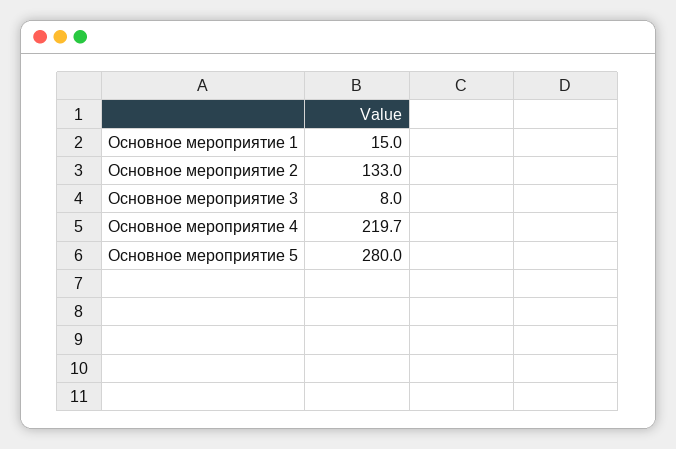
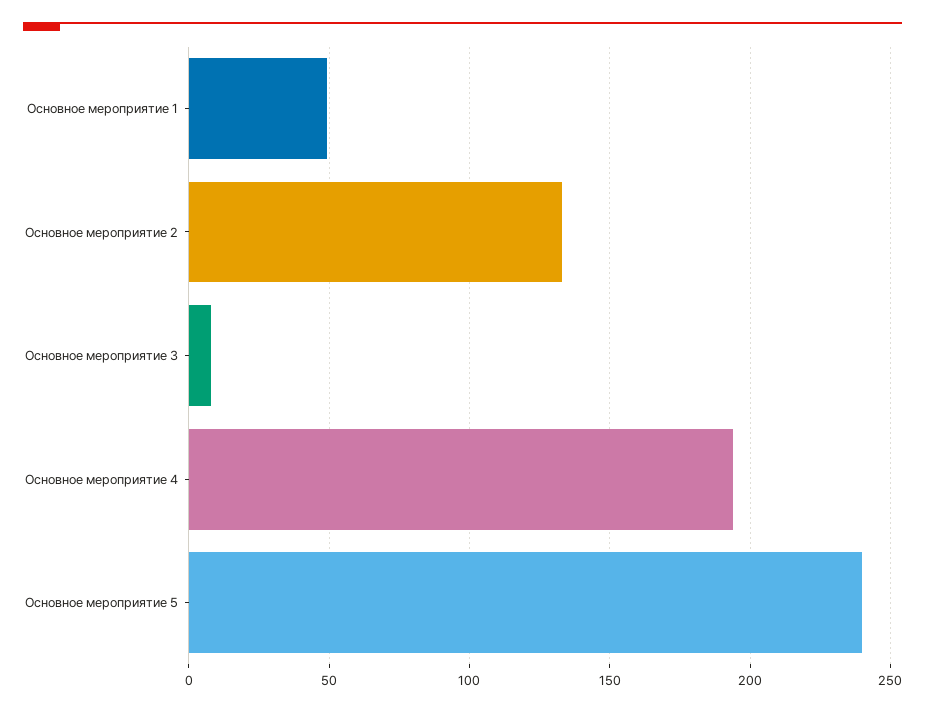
Основное мероприятие 1: 15 -> 50
Основное мероприятие 4: 219.7 -> 195
Основное мероприятие 5: 280 -> 240

